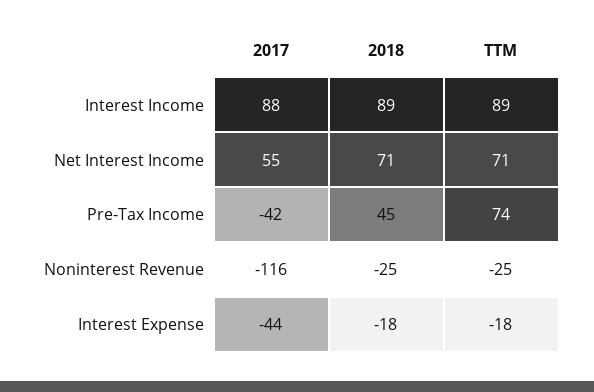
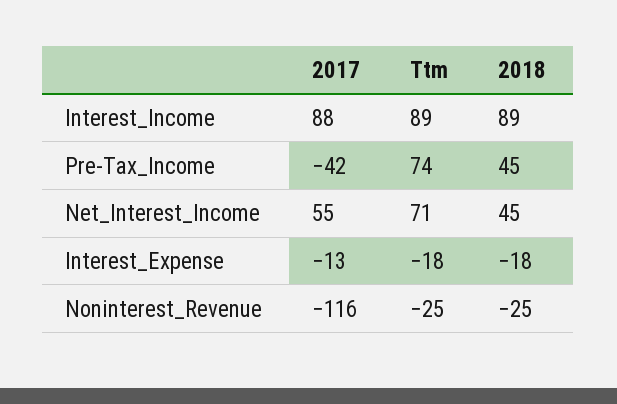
2018, Net Interest Income: 71 -> 45
2017, Interest Expense: -44 -> -13

